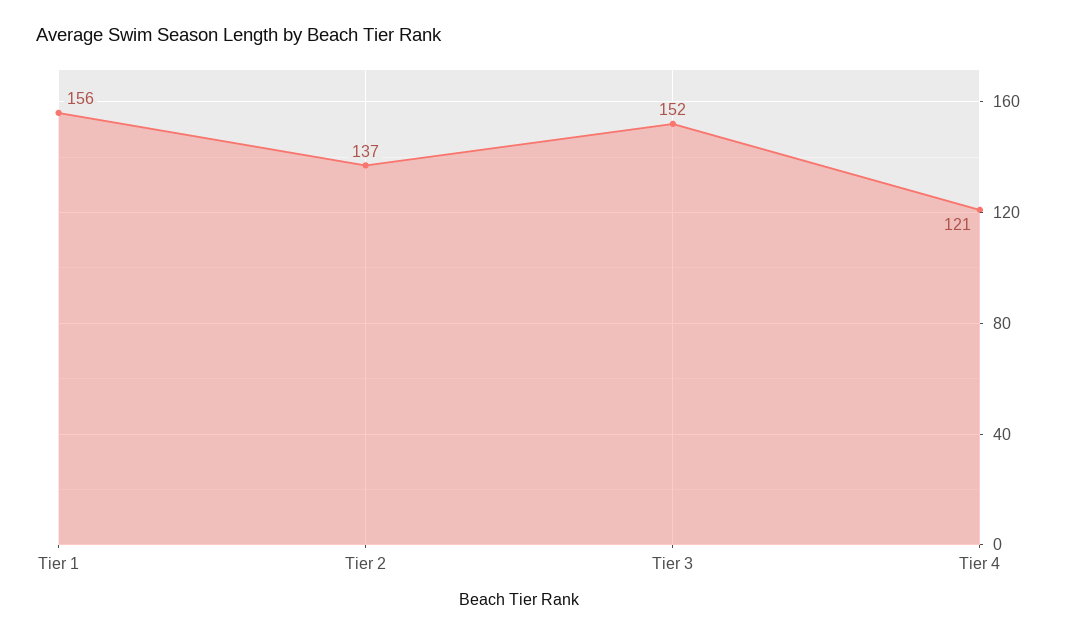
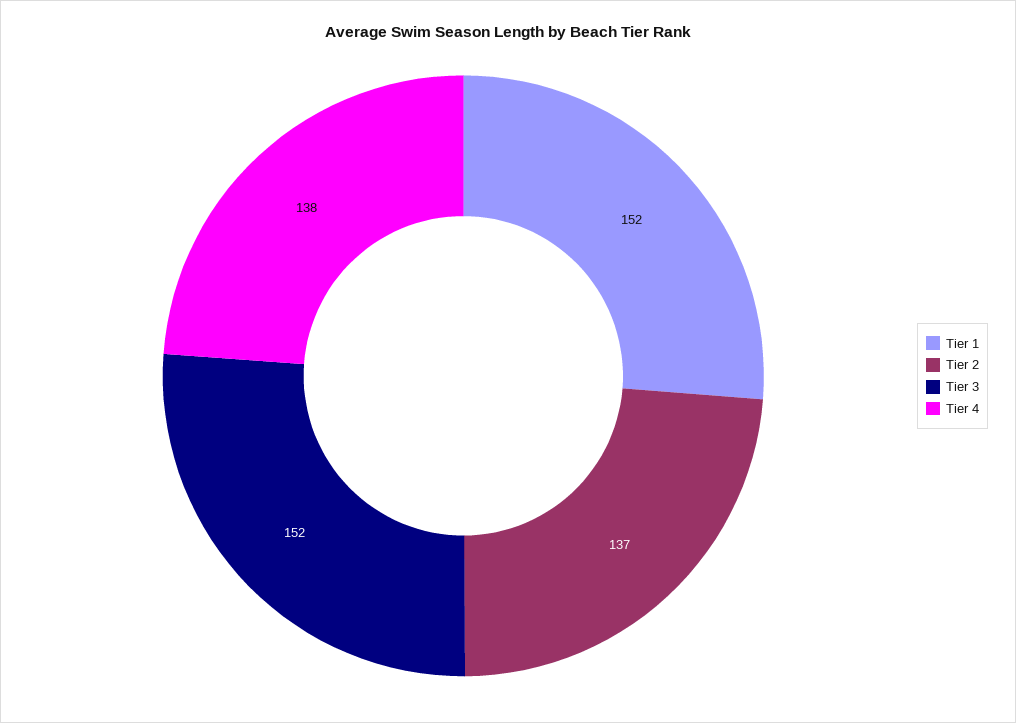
Tier 1: 156 -> 152
Tier 4: 121 -> 138

